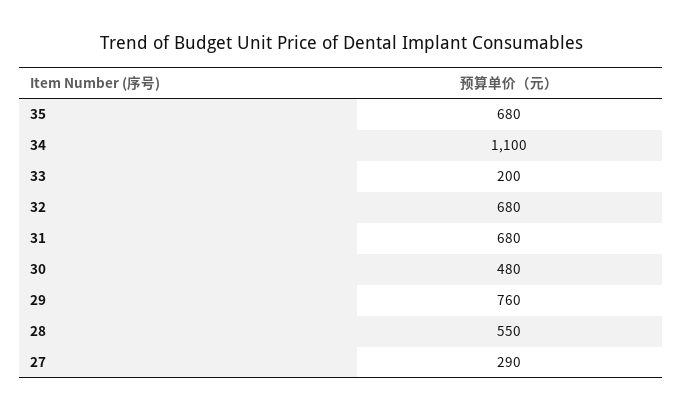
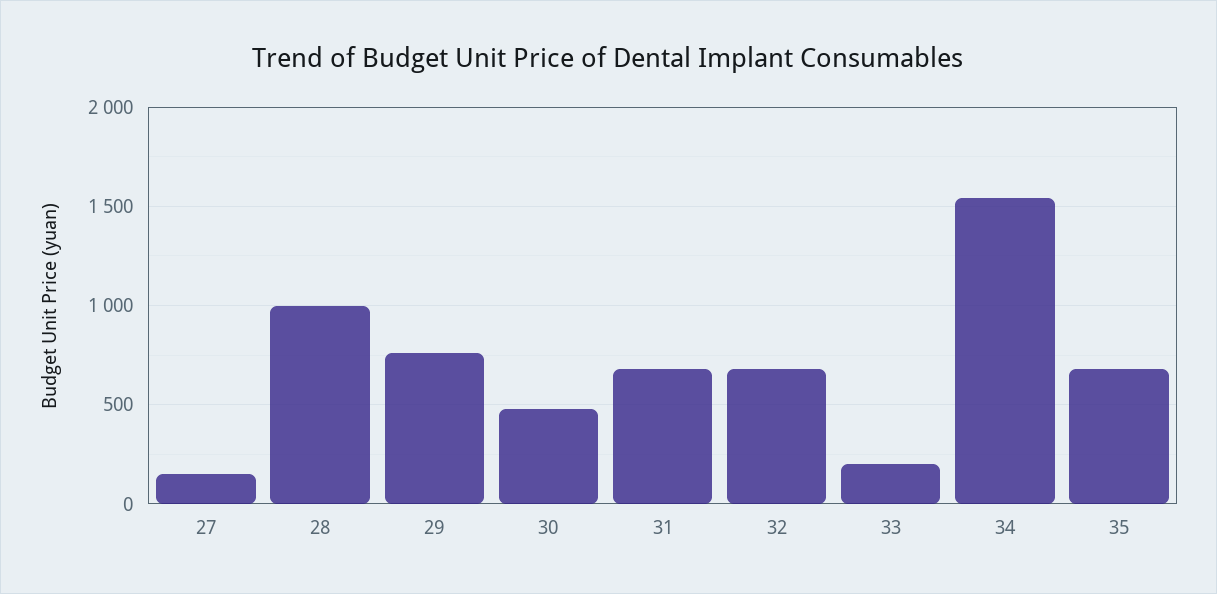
34: 1100 -> 1550
28: 550 -> 1000
27: 290 -> 150

